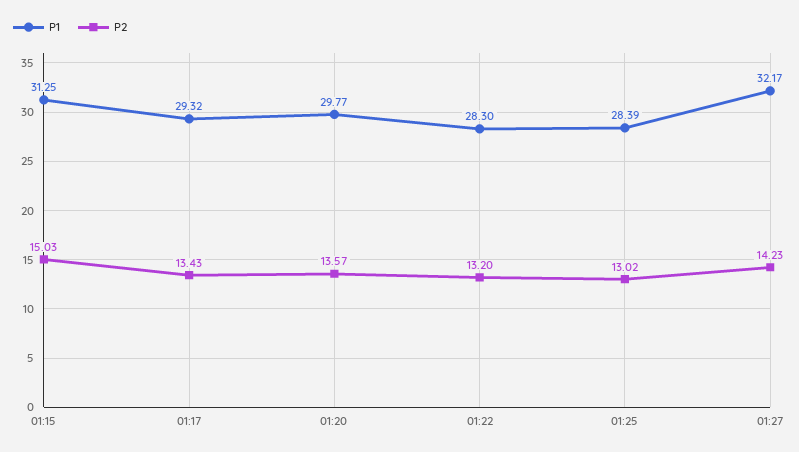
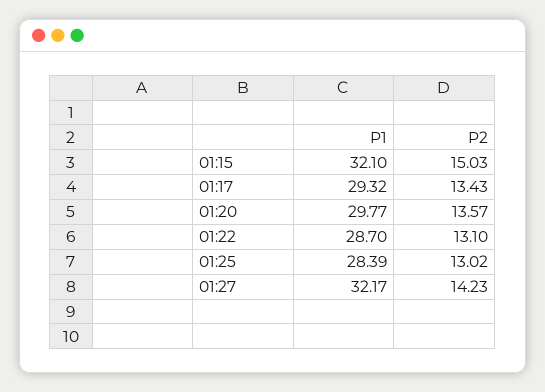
P1, 01:15: 31.25 -> 32.1
P1, 01:22: 28.3 -> 28.7
P2, 01:22: 13.2 -> 13.1

